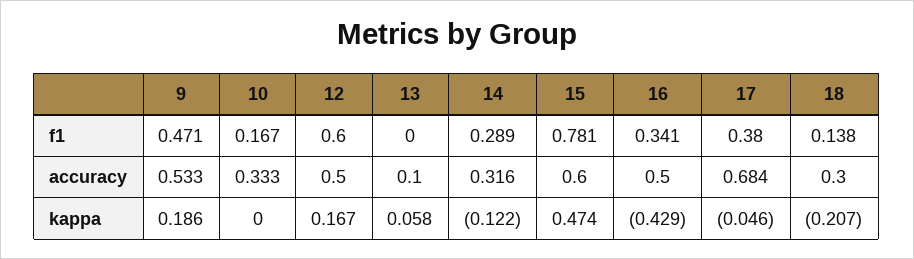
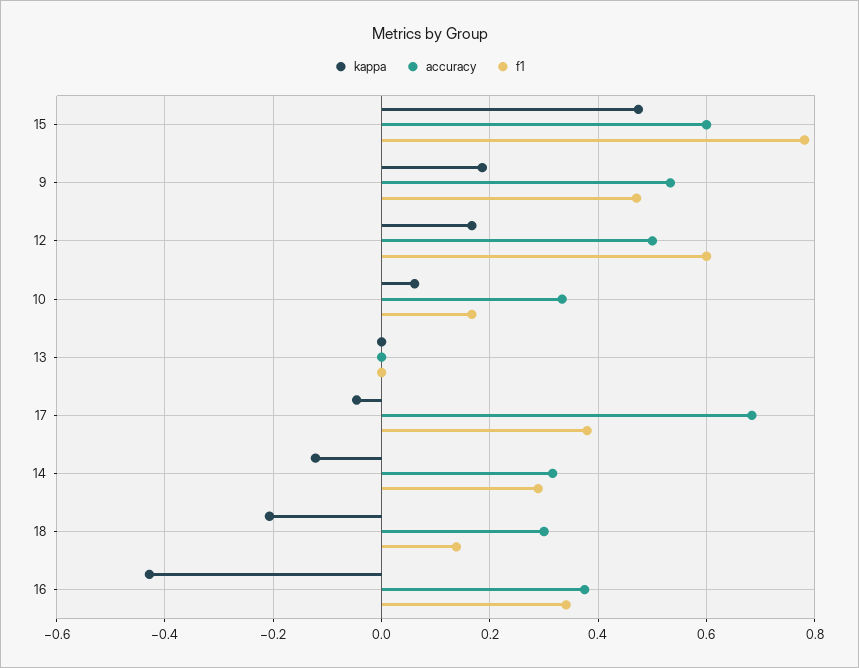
accuracy, 13: 0.1 -> 0
accuracy, 16: 0.5 -> 0.38
kappa, 10: 0 -> 0.06
kappa, 13: 0.058 -> 0

